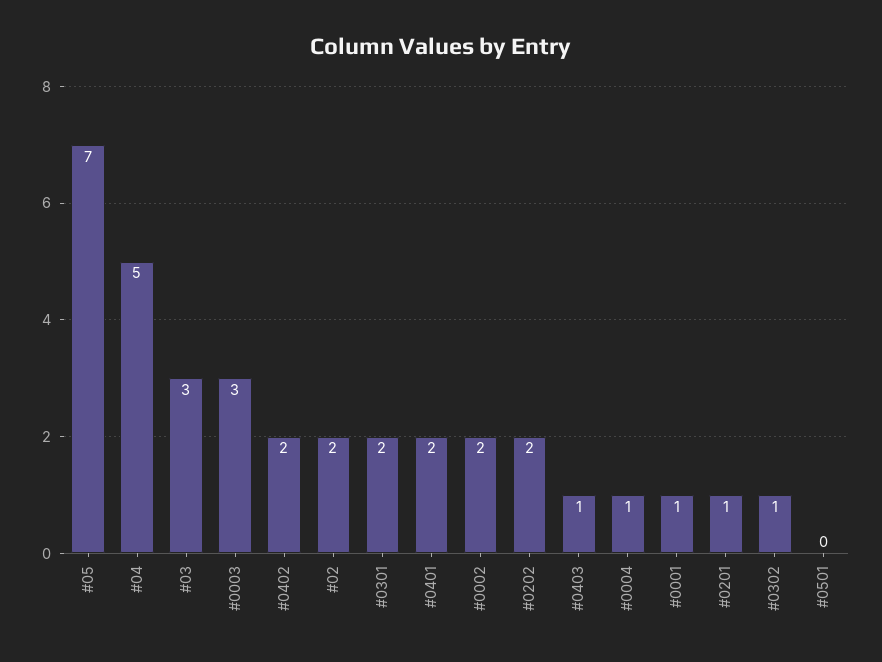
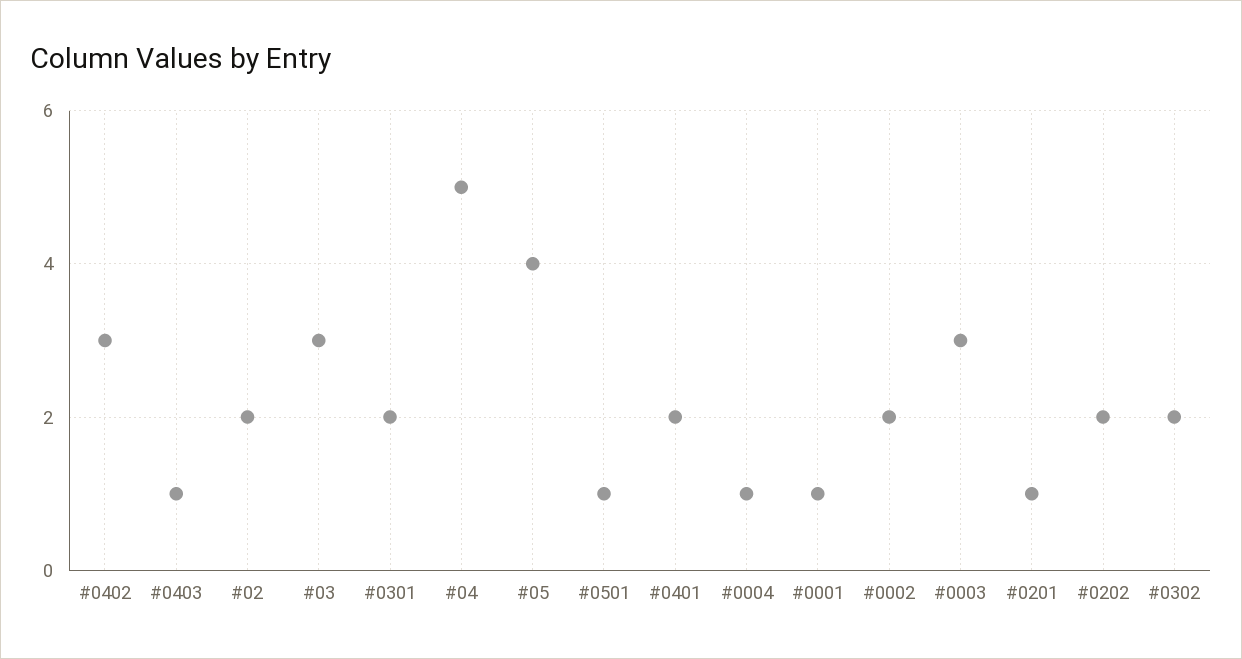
#05: 7 -> 4
#0402: 2 -> 3
#0302: 1 -> 2
#0501: 0 -> 1

